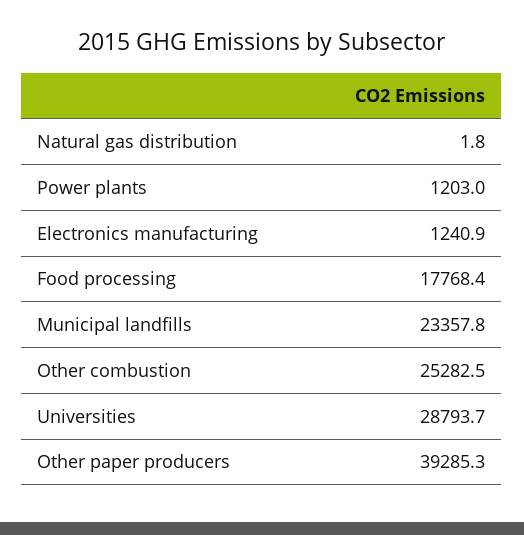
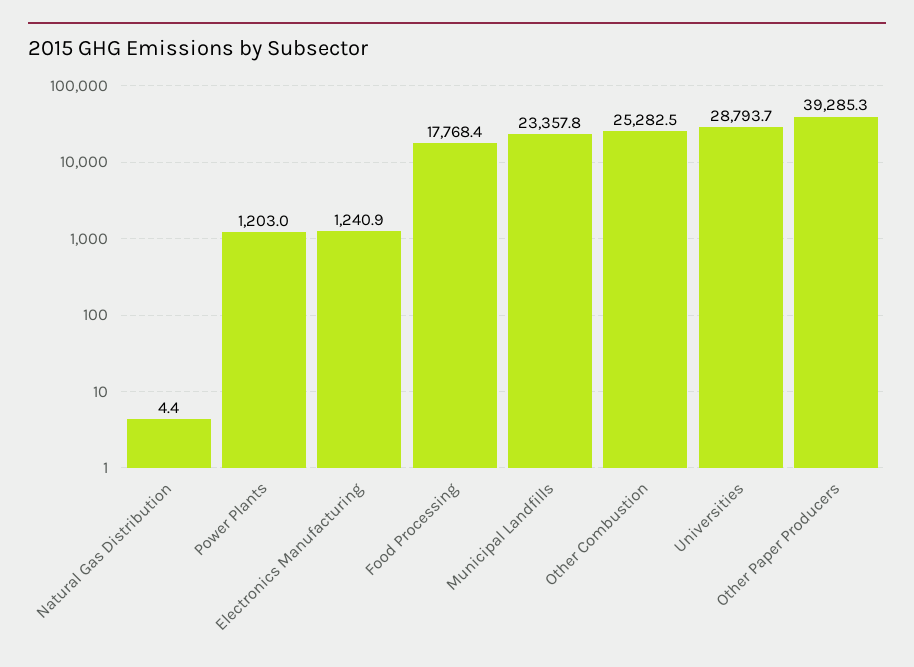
Natural gas distribution: 1.8 -> 4.4

